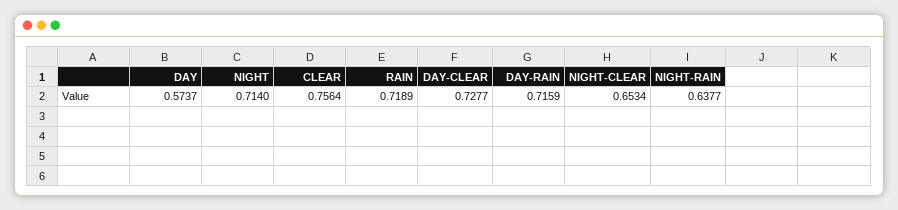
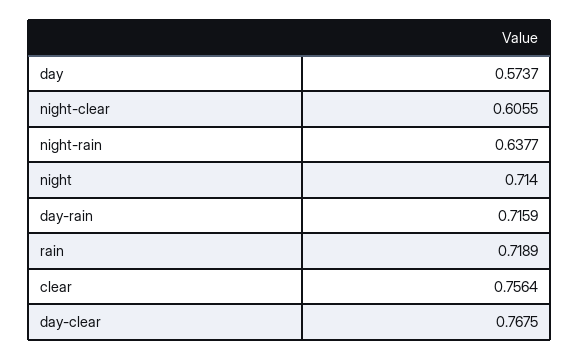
DAY-CLEAR: 0.7277 -> 0.7675
NIGHT-CLEAR: 0.6534 -> 0.6055

